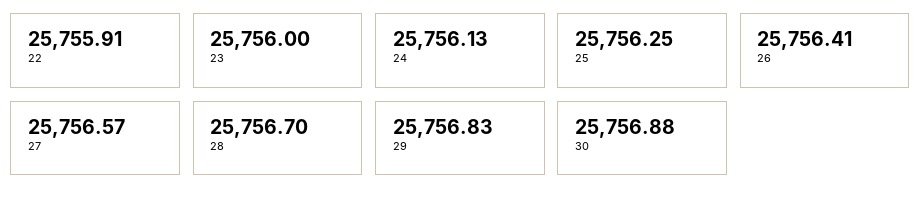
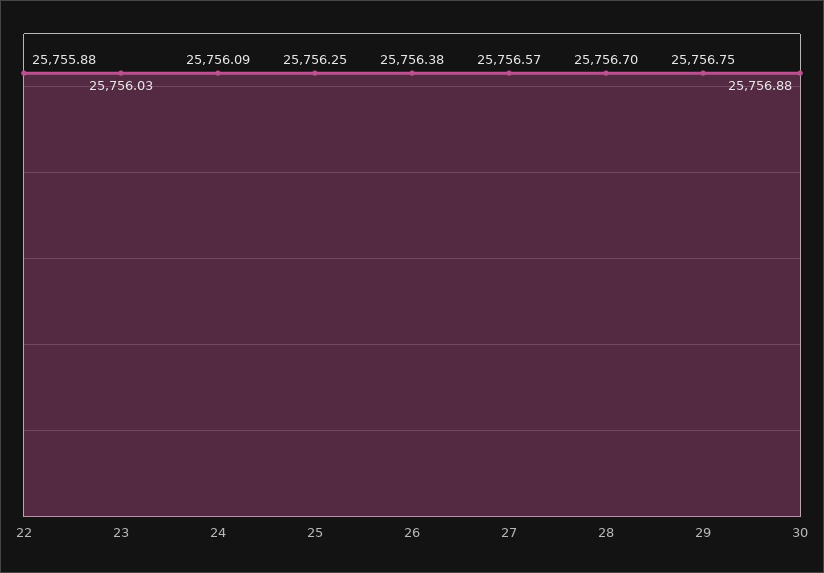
22: 25755.91 -> 25755.88
23: 25756 -> 25756.03
24: 25756.13 -> 25756.09
26: 25756.41 -> 25756.38
29: 25756.83 -> 25756.75

